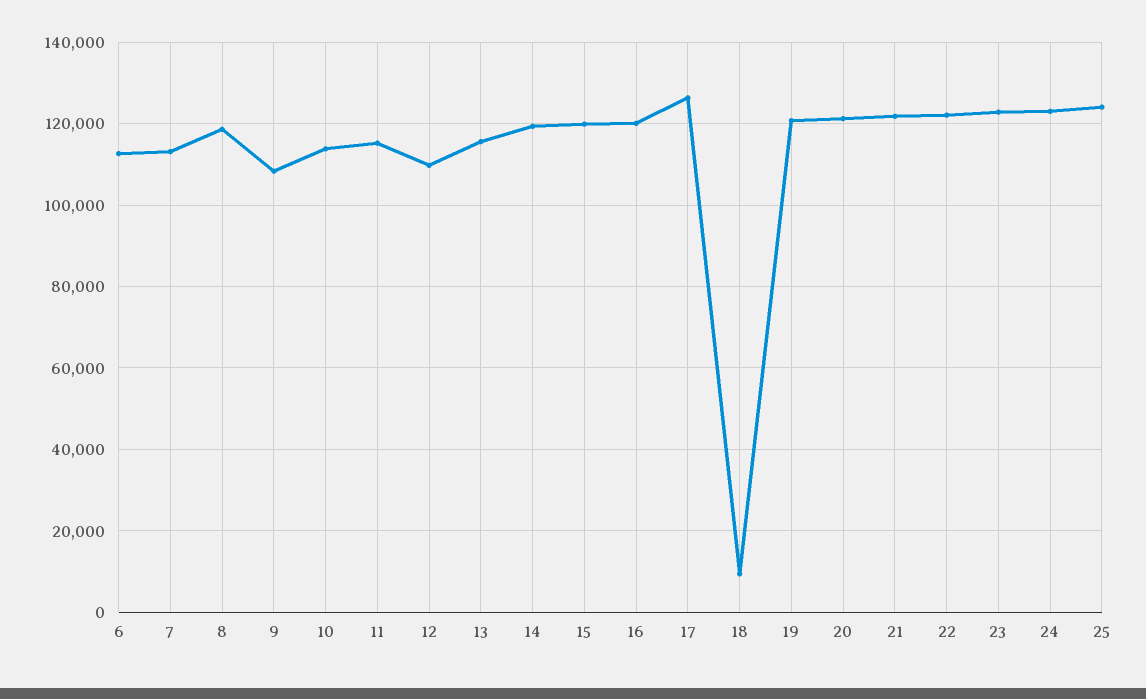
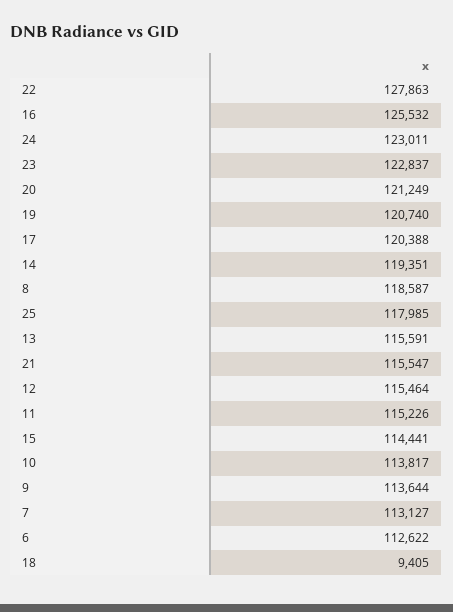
9: 108000 -> 113644
12: 110000 -> 115464
15: 120000 -> 114441
16: 120000 -> 125532
17: 126000 -> 120388
21: 122000 -> 115547
22: 122000 -> 127863
25: 124000 -> 117985

